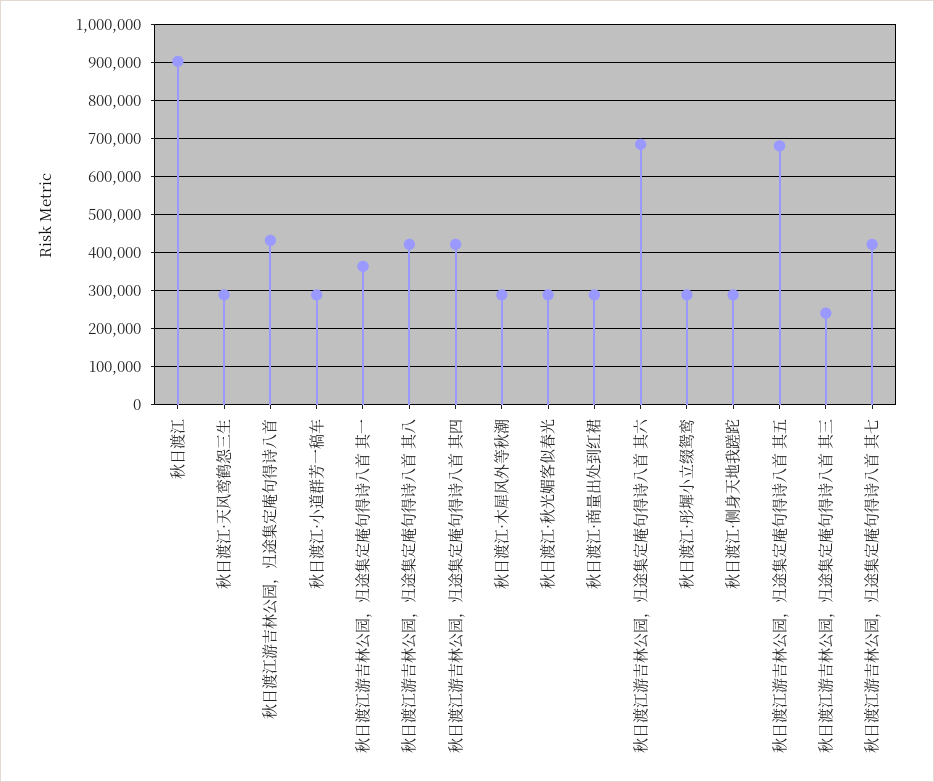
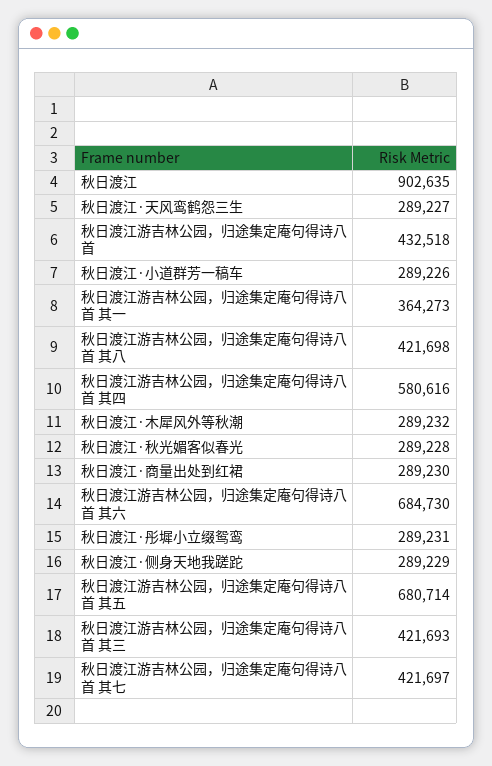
秋日渡江游吉林公园，归途集定庵句得诗八首 其四: 420000 -> 580616
秋日渡江游吉林公园，归途集定庵句得诗八首 其三: 240000 -> 421693

